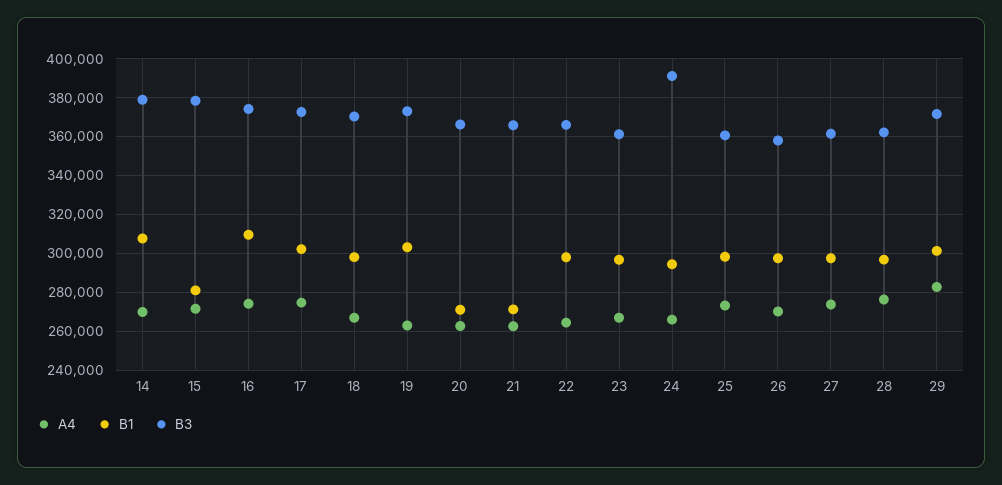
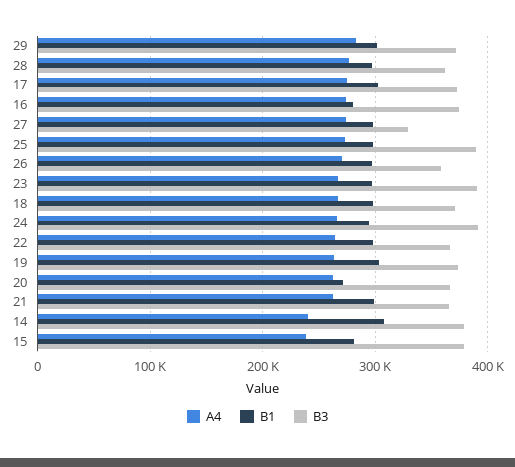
A4, 14: 270000 -> 240000
A4, 15: 270000 -> 240000
B1, 16: 310000 -> 280000
B1, 21: 270000 -> 300000
B3, 23: 360000 -> 390000
B3, 25: 360000 -> 390000
B3, 27: 360000 -> 330000

